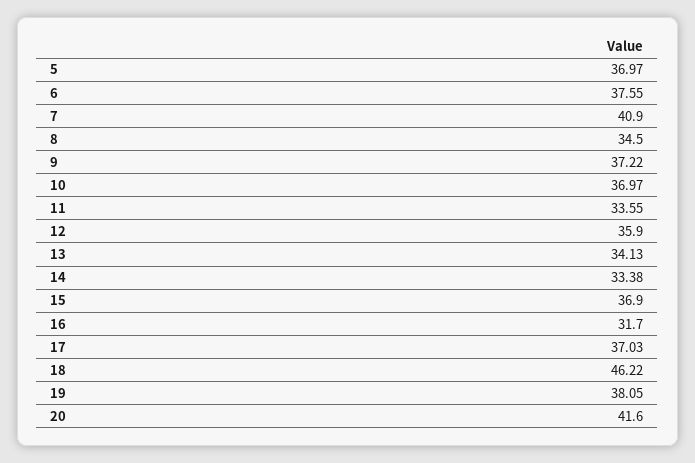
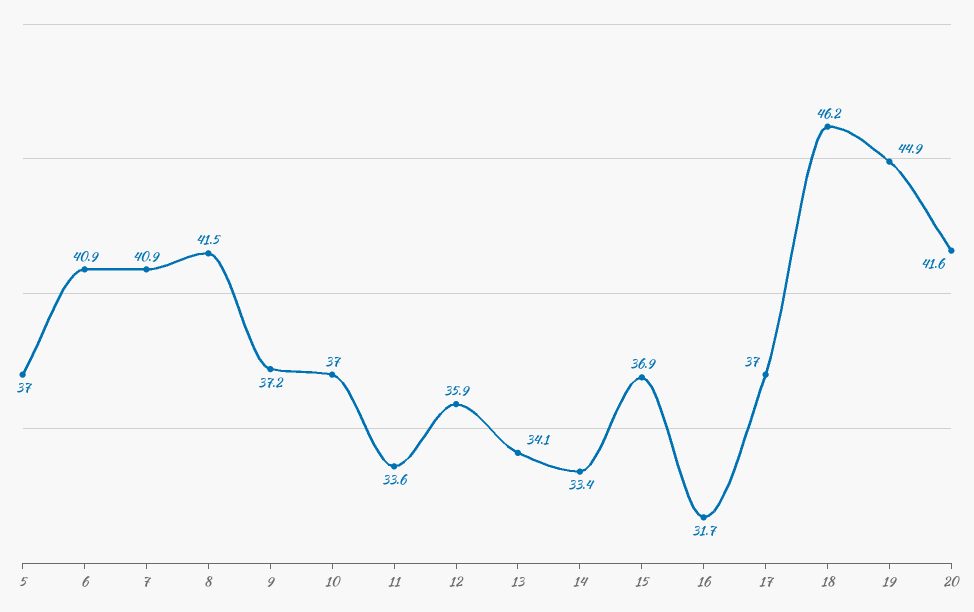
6: 37.55 -> 40.9
8: 34.5 -> 41.5
19: 38.05 -> 44.9

